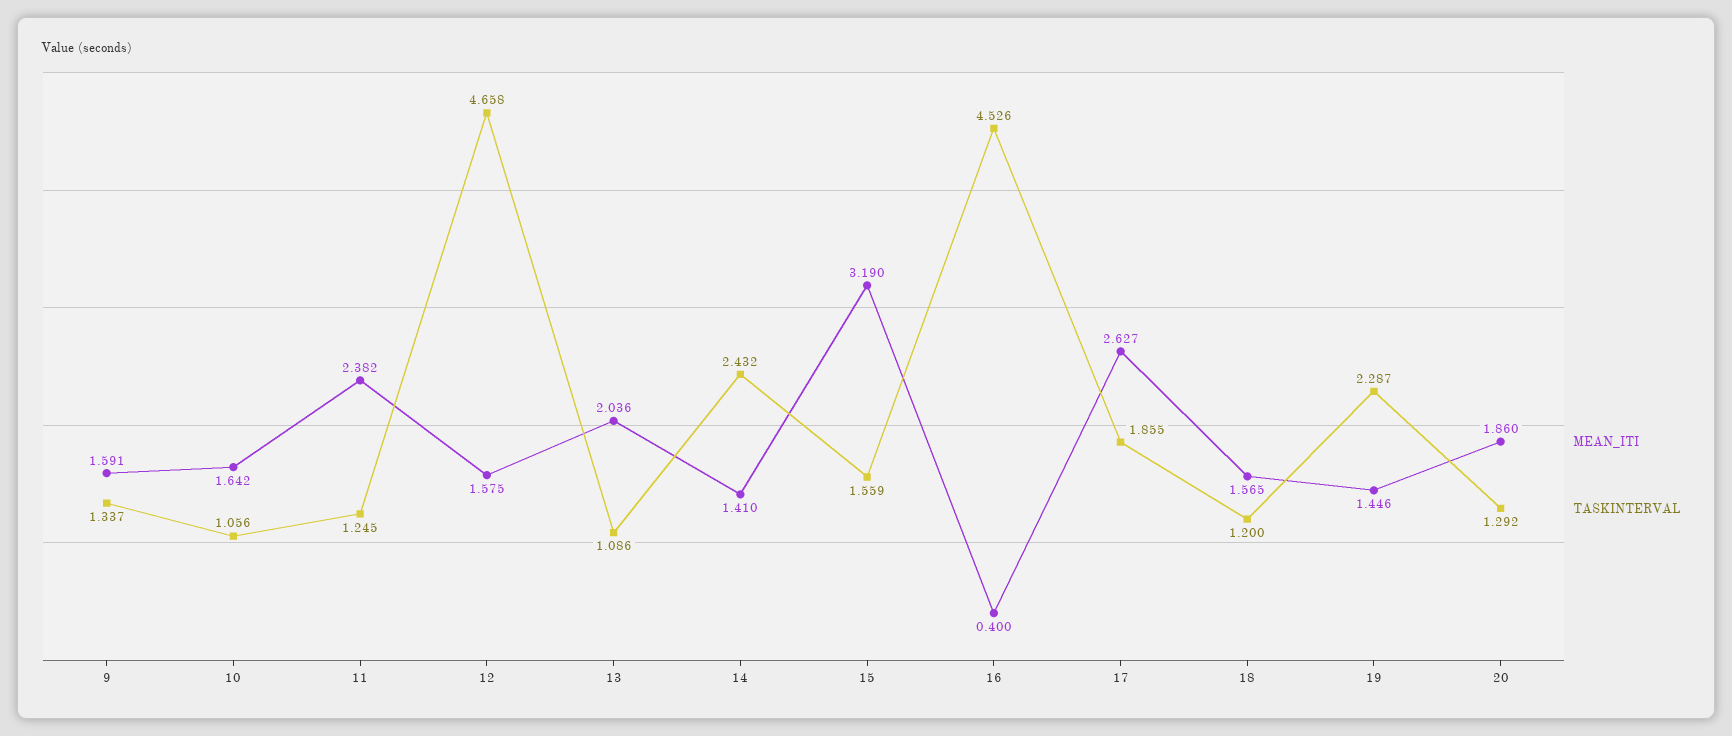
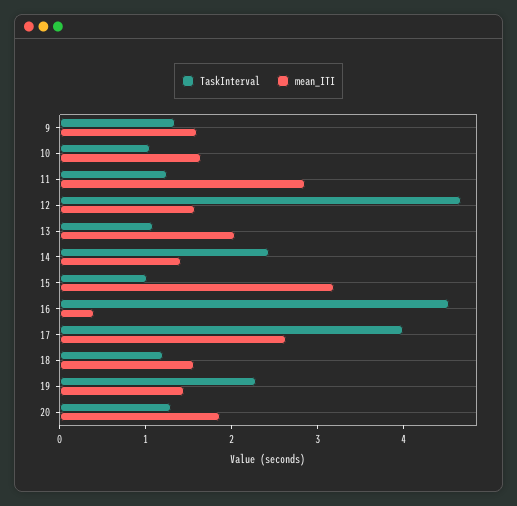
MEAN_ITI, 11: 2.382 -> 2.8
TASKINTERVAL, 15: 1.559 -> 1
TASKINTERVAL, 17: 1.855 -> 4

